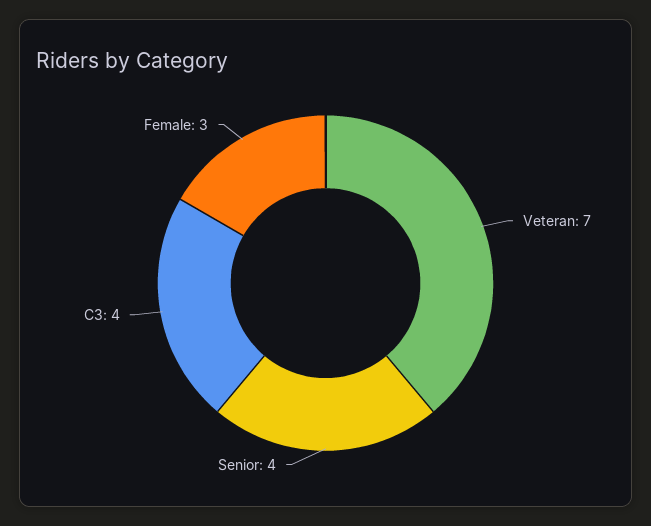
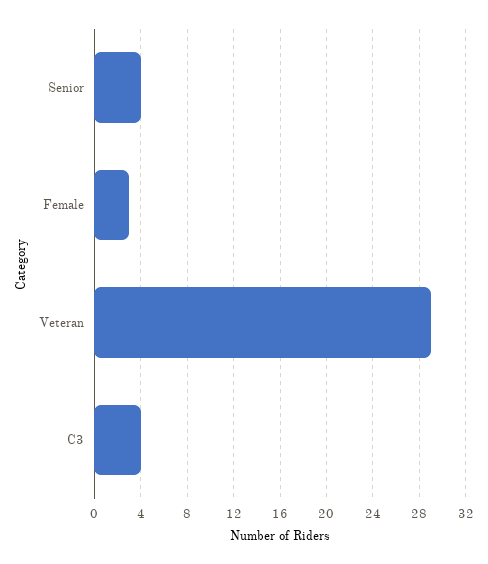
Veteran: 7 -> 29

